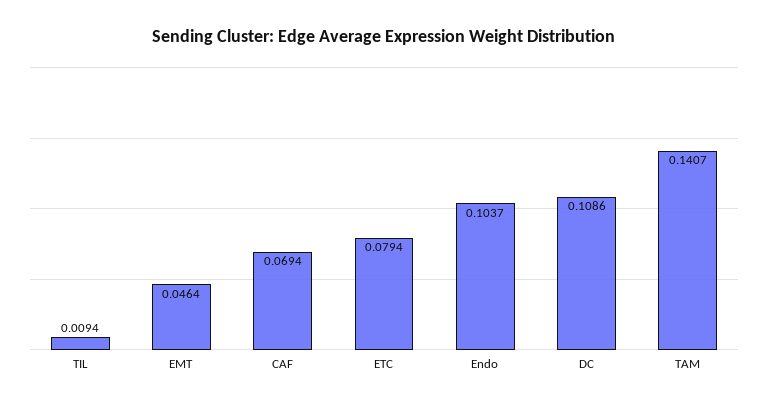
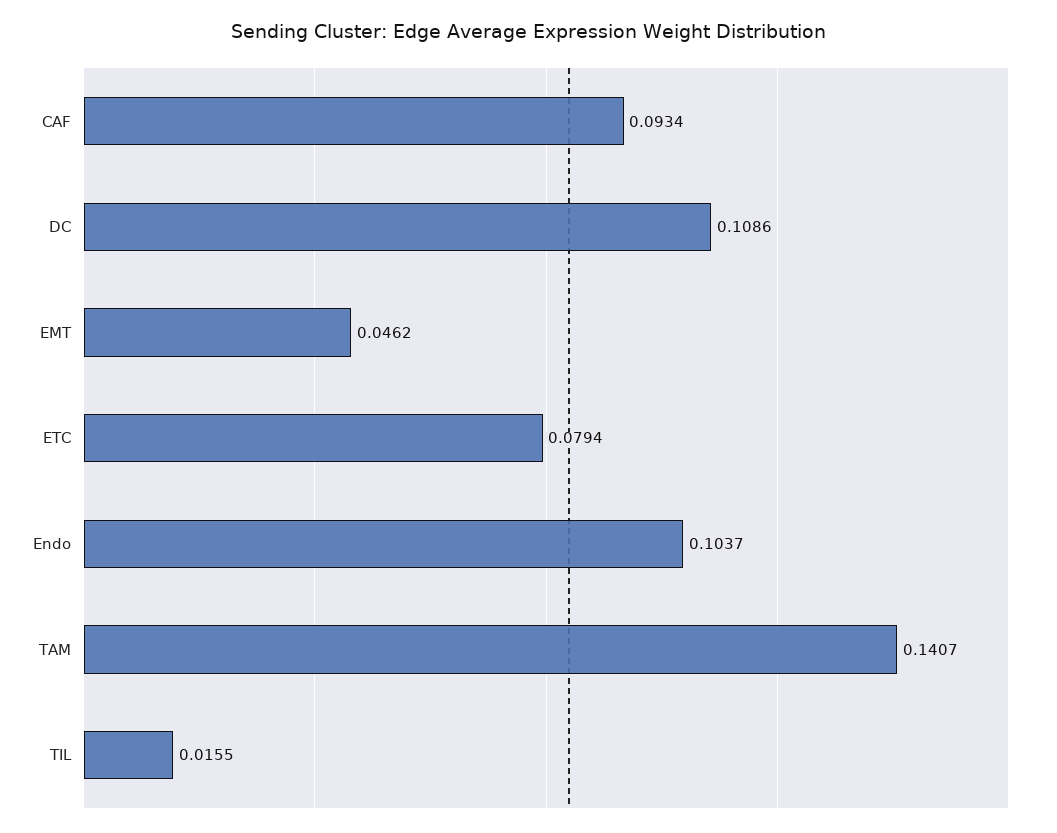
TIL: 0.0094 -> 0.0155
EMT: 0.0464 -> 0.0462
CAF: 0.0694 -> 0.0934

